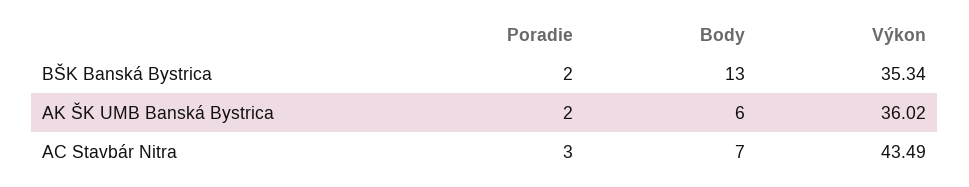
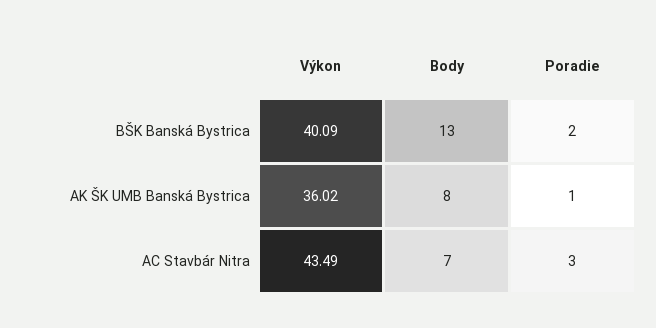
Výkon, BŠK Banská Bystrica: 35.34 -> 40.09
Poradie, AK ŠK UMB Banská Bystrica: 2 -> 1
Body, AK ŠK UMB Banská Bystrica: 6 -> 8

